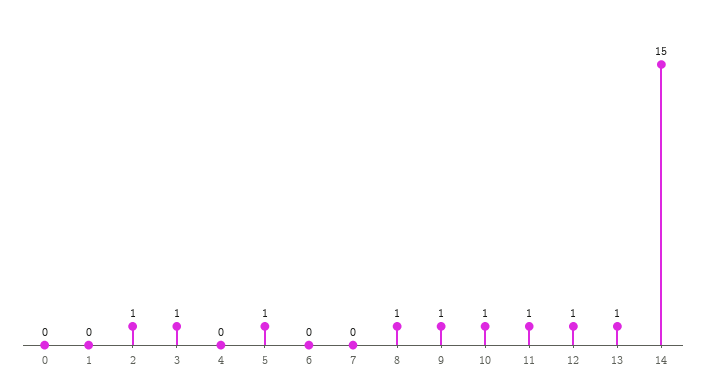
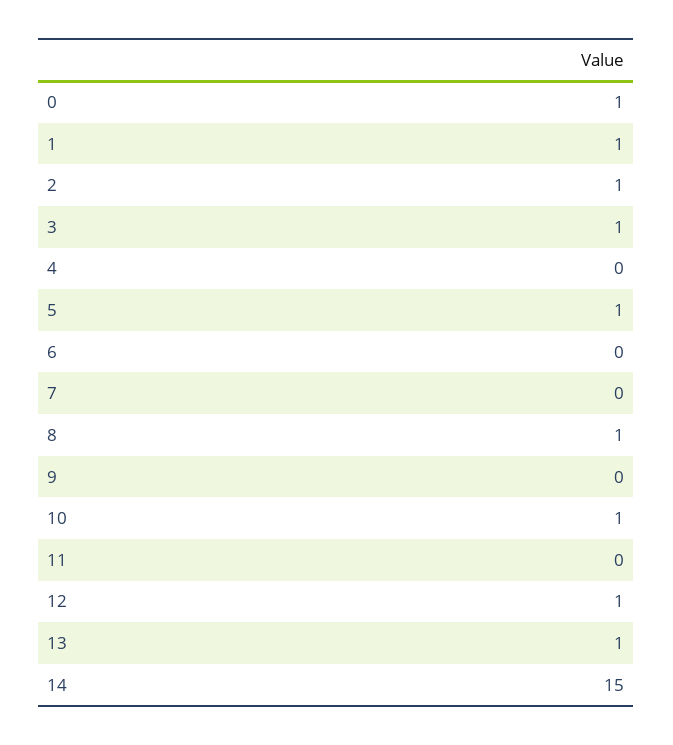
0: 0 -> 1
1: 0 -> 1
9: 1 -> 0
11: 1 -> 0

